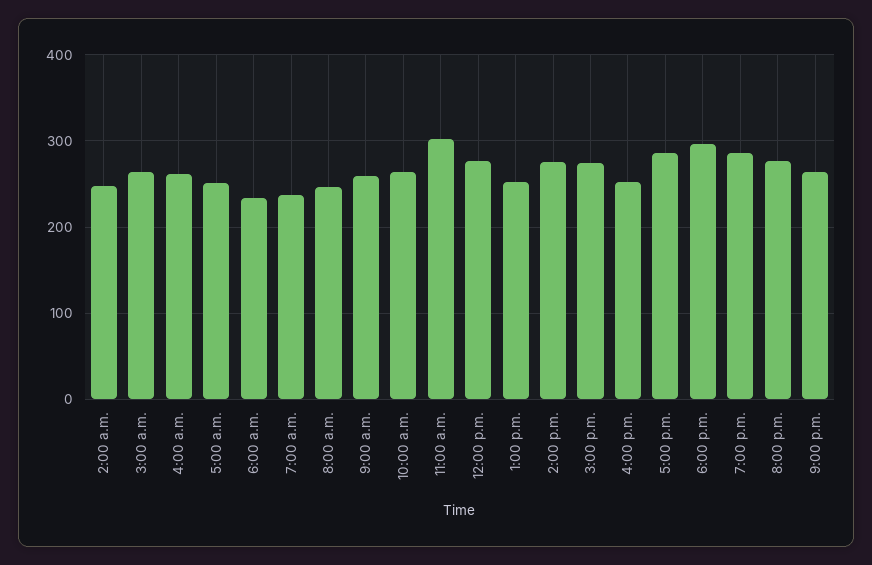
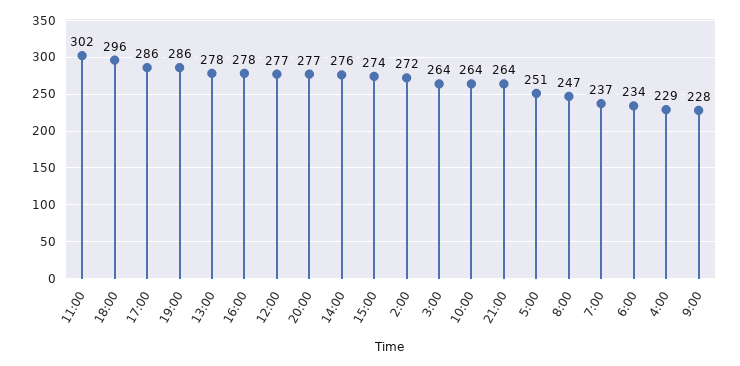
2:00 a.m.: 250 -> 272
4:00 a.m.: 260 -> 229
9:00 a.m.: 260 -> 228
1:00 p.m.: 250 -> 278
4:00 p.m.: 250 -> 278

